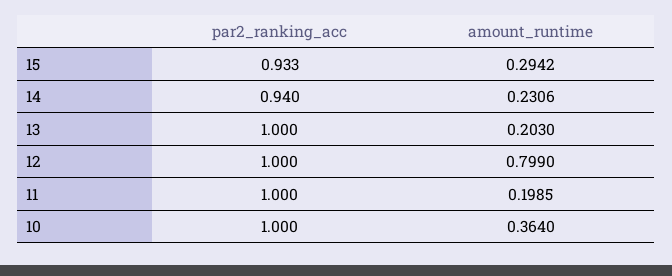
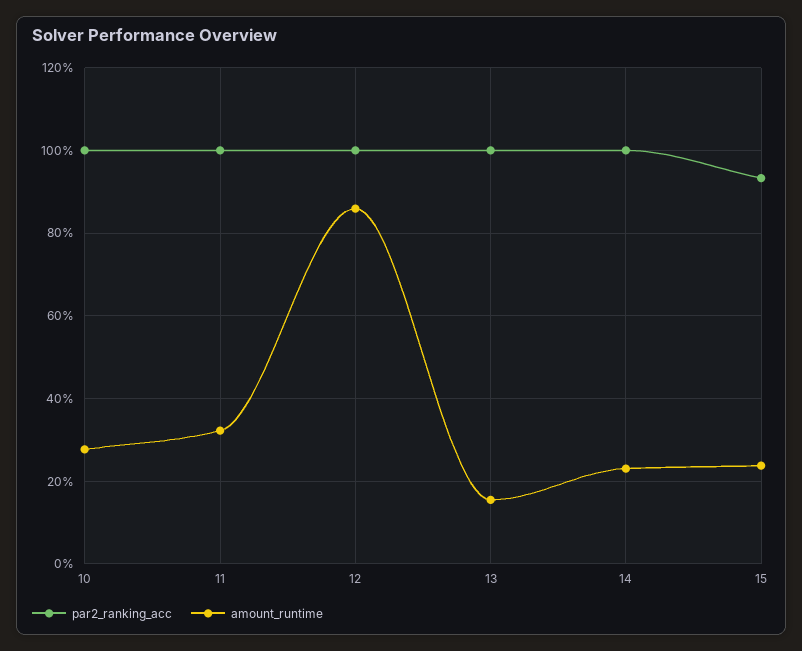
amount_runtime, 15: 0.2942 -> 0.24
par2_ranking_acc, 14: 0.94 -> 1
amount_runtime, 13: 0.203 -> 0.16
amount_runtime, 12: 0.799 -> 0.86
amount_runtime, 11: 0.1985 -> 0.32
amount_runtime, 10: 0.364 -> 0.28

